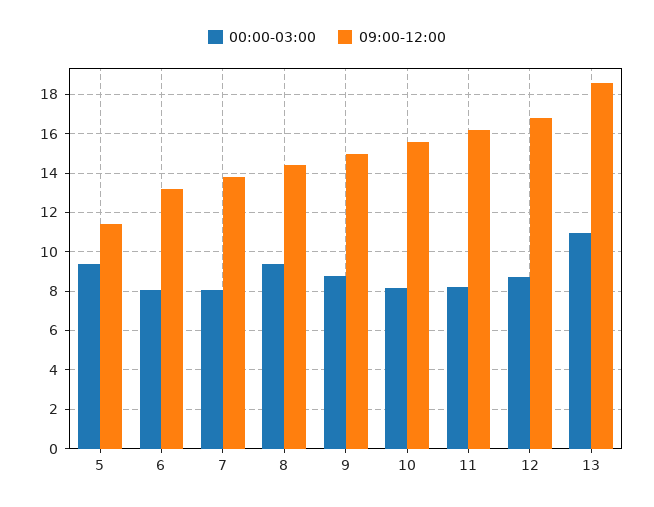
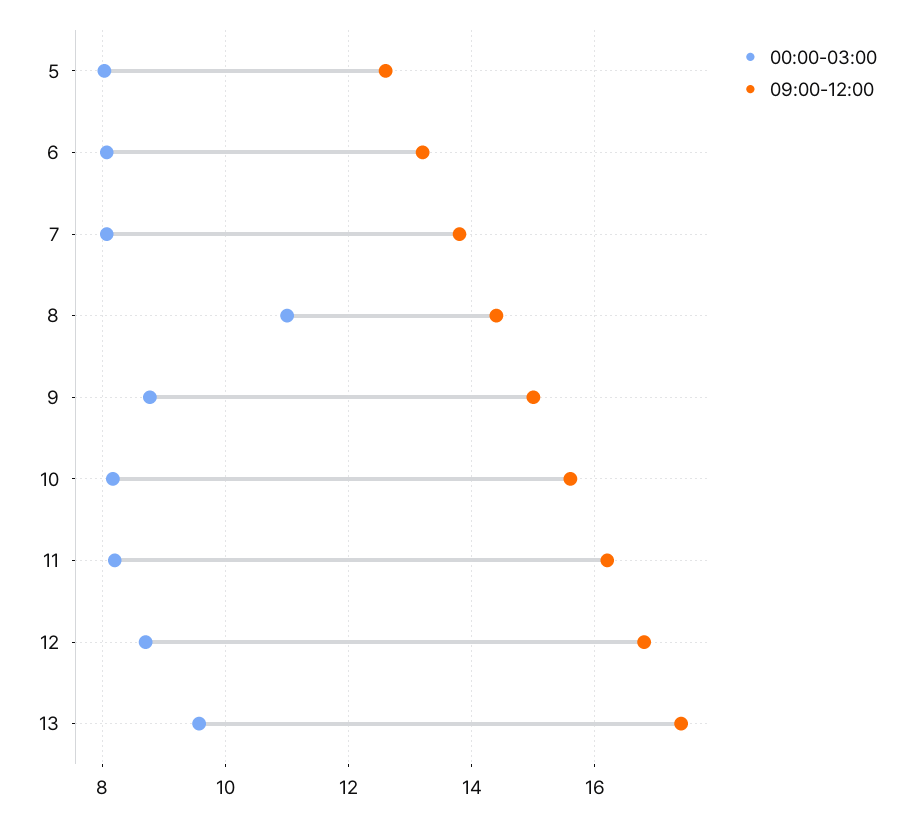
00:00-03:00, 5: 9.5 -> 8
09:00-12:00, 5: 11.5 -> 12.6
00:00-03:00, 8: 9.5 -> 11
00:00-03:00, 13: 11 -> 9.6
09:00-12:00, 13: 18.5 -> 17.4

